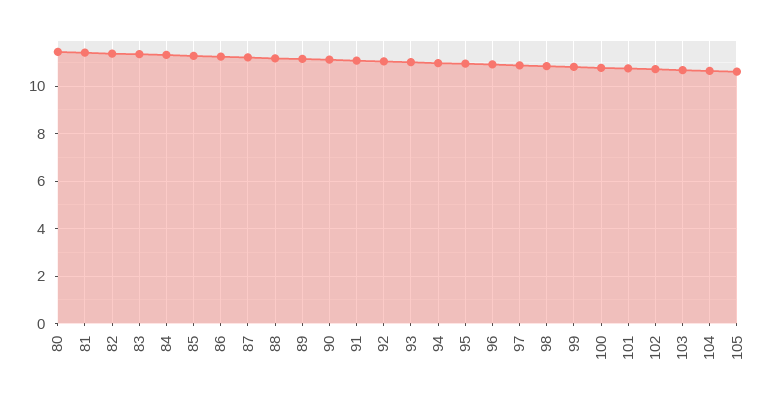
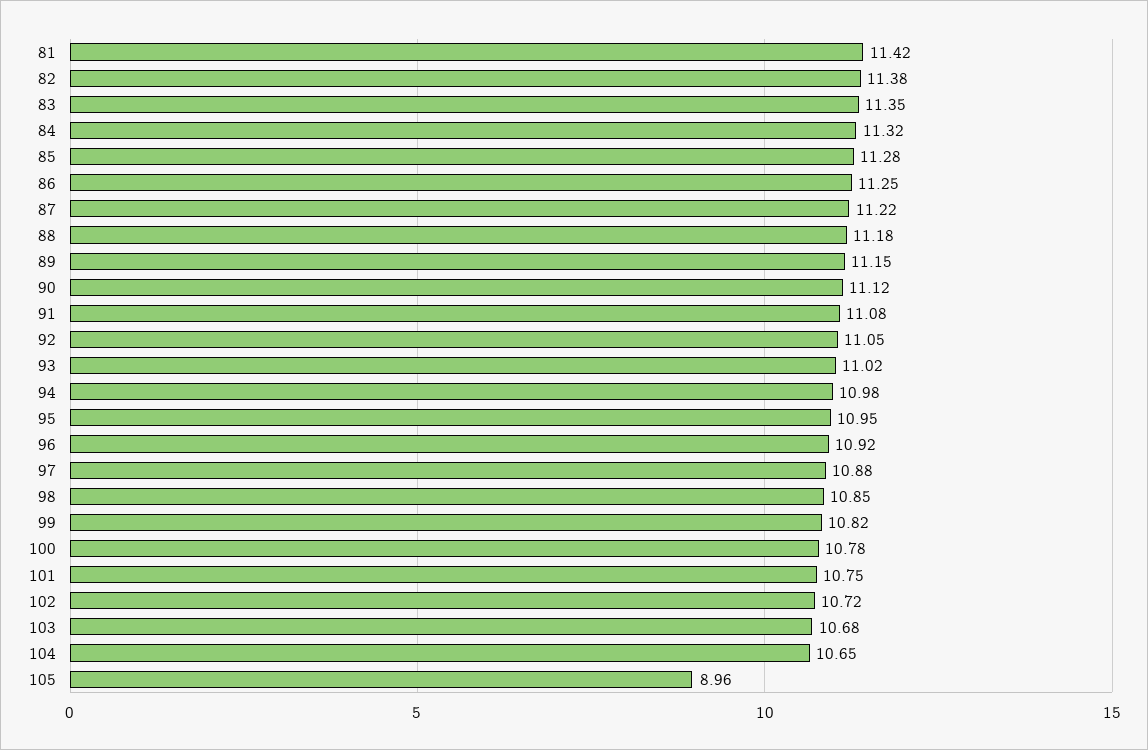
80: 11.5 -> none
105: 10.5 -> 8.96

